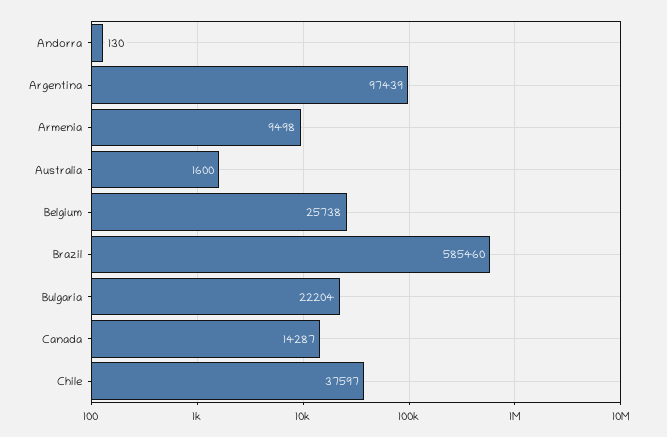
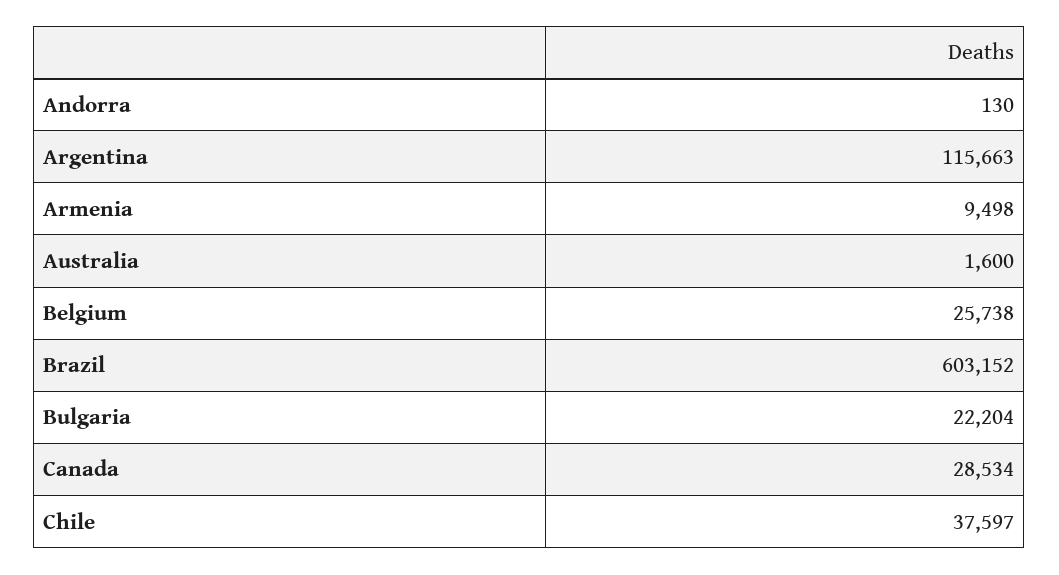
Argentina: 97439 -> 115663
Brazil: 585460 -> 603152
Canada: 14287 -> 28534

